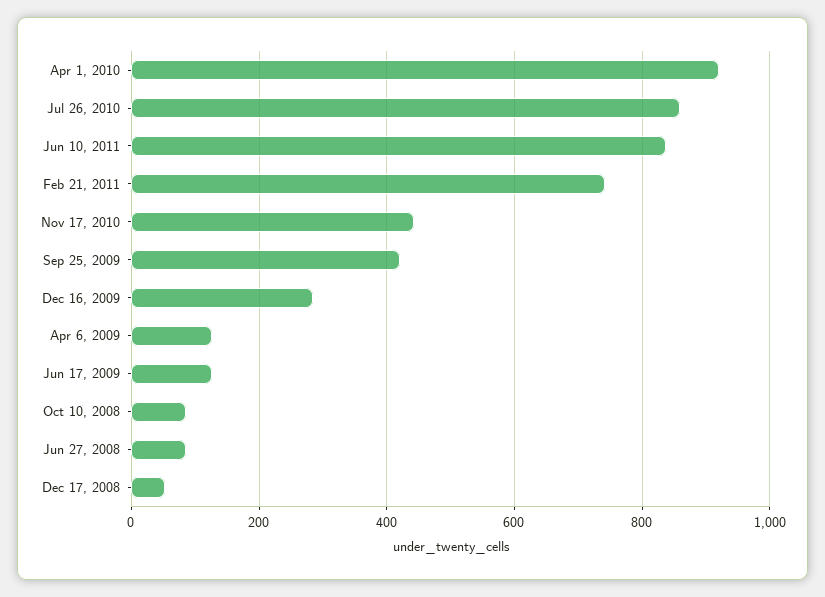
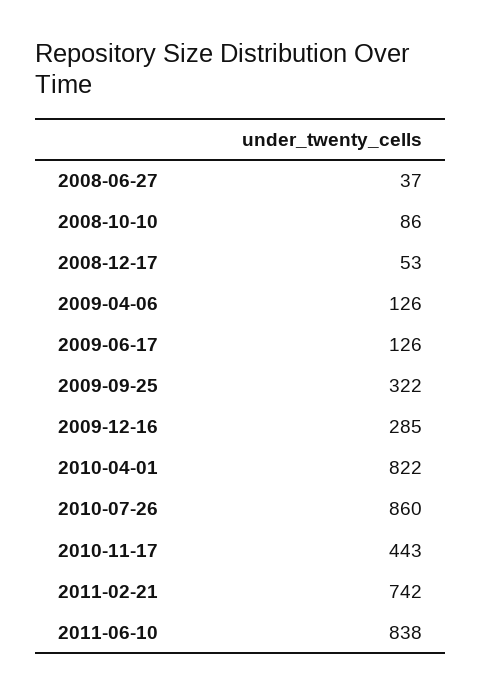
Apr 1, 2010: 920 -> 822
Sep 25, 2009: 420 -> 322
Jun 27, 2008: 80 -> 37

